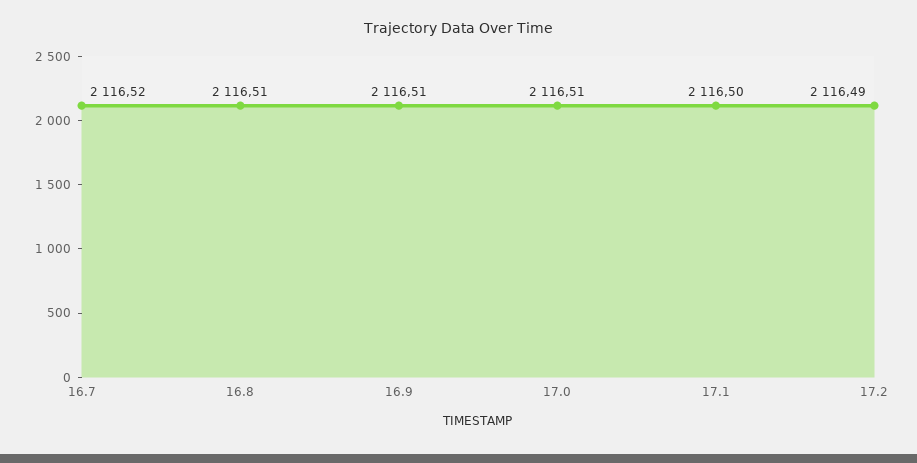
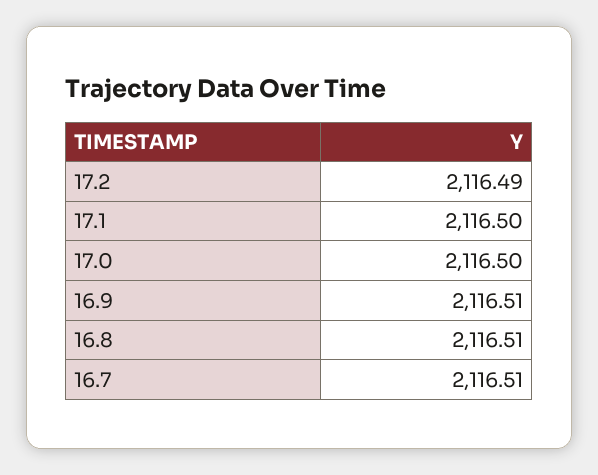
16.7: 2116.52 -> 2116.51
17.0: 2116.51 -> 2116.5

